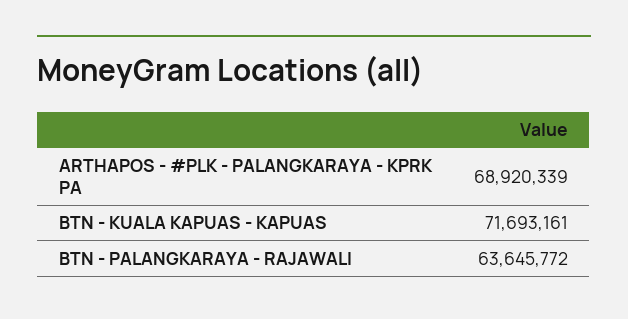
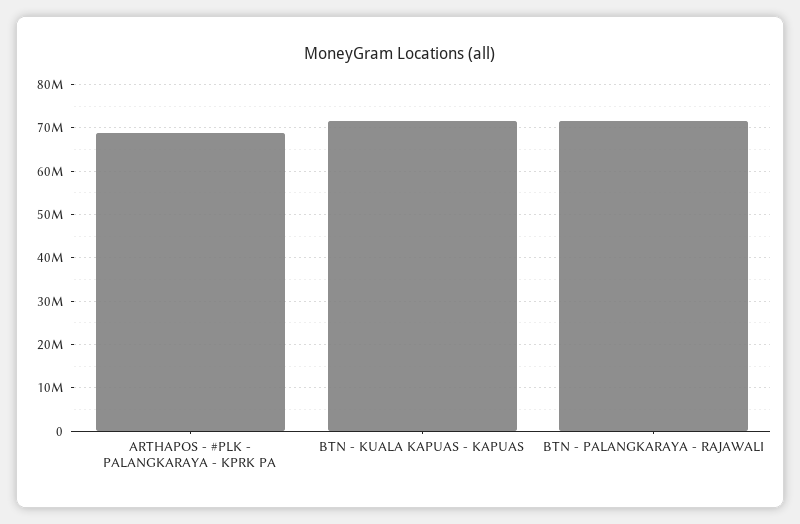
BTN - PALANGKARAYA - RAJAWALI: 63645772 -> 72000000

